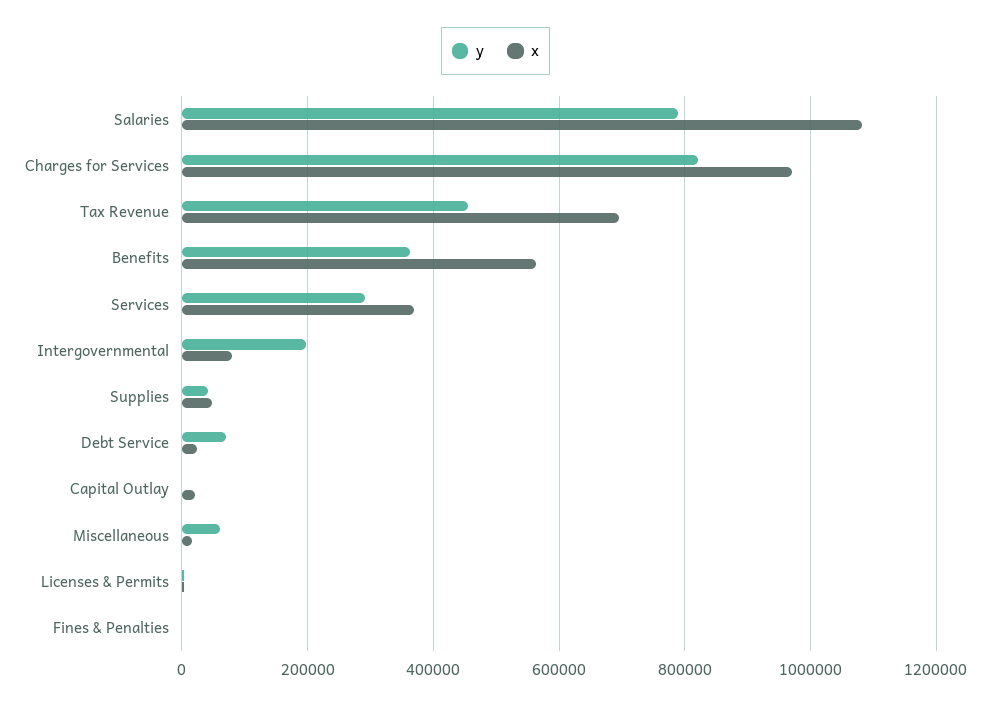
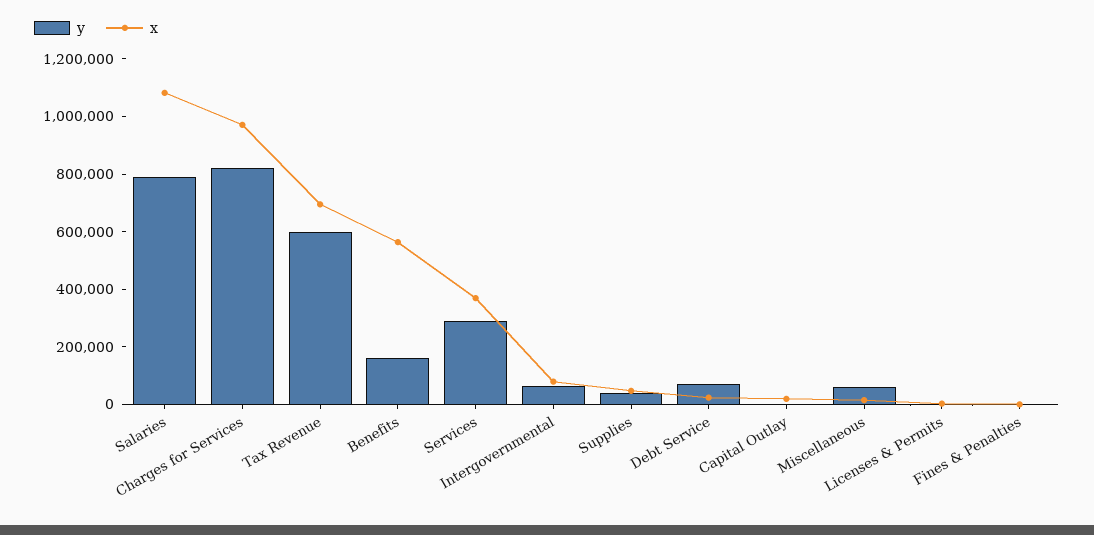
y, Tax Revenue: 460000 -> 600000
y, Benefits: 360000 -> 150000
y, Intergovernmental: 200000 -> 50000

